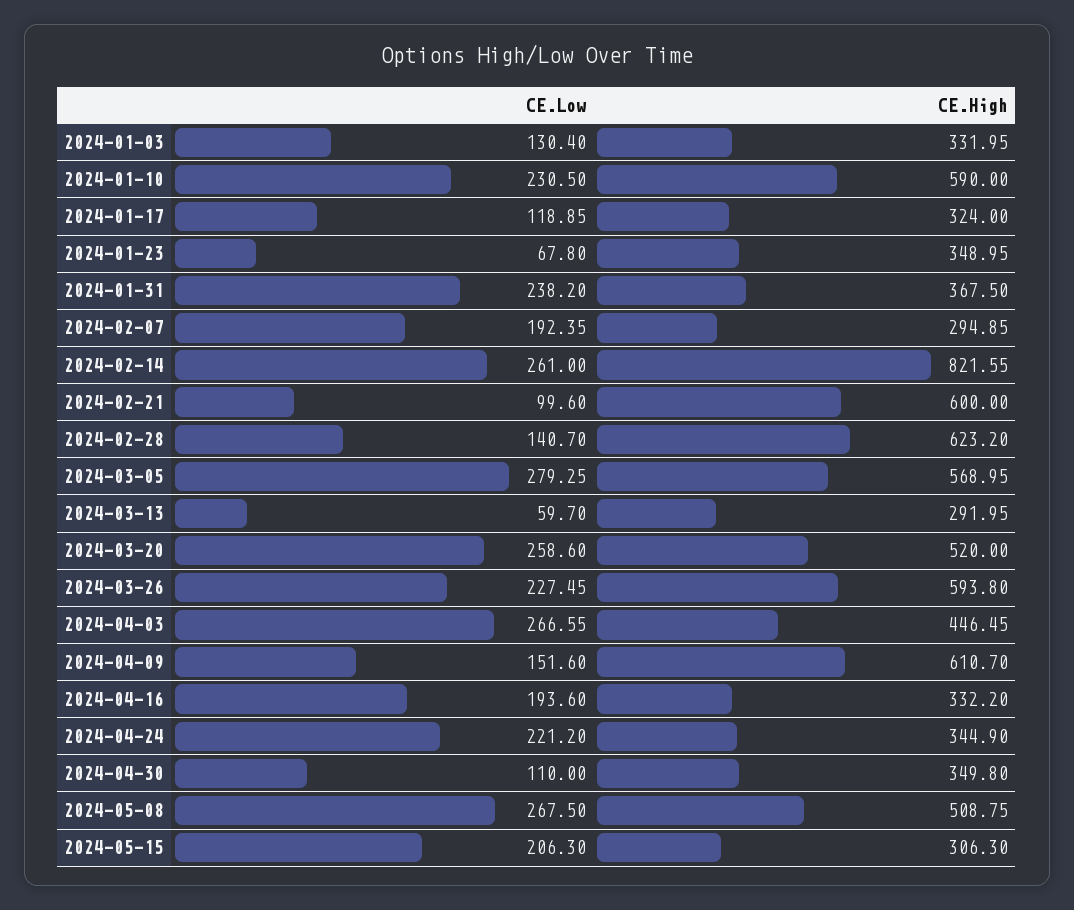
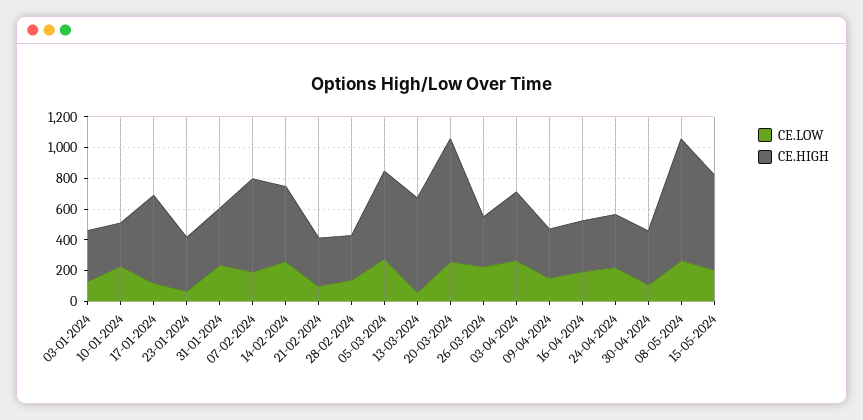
CE.High, 2024-01-10: 590 -> 300
CE.High, 2024-01-17: 324 -> 600
CE.High, 2024-02-07: 294.85 -> 600
CE.High, 2024-02-14: 821.55 -> 500
CE.High, 2024-02-21: 600 -> 300
CE.High, 2024-02-28: 623.2 -> 300
CE.High, 2024-03-13: 291.95 -> 600
CE.High, 2024-03-20: 520 -> 800
CE.High, 2024-03-26: 593.8 -> 300
CE.High, 2024-04-09: 610.7 -> 300
CE.High, 2024-05-08: 508.75 -> 800
CE.High, 2024-05-15: 306.3 -> 600

